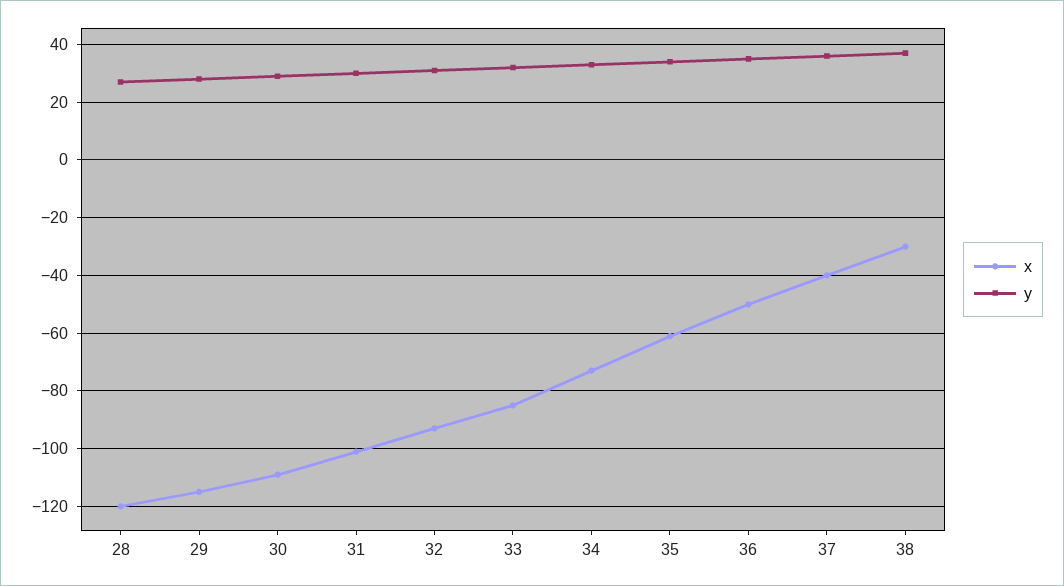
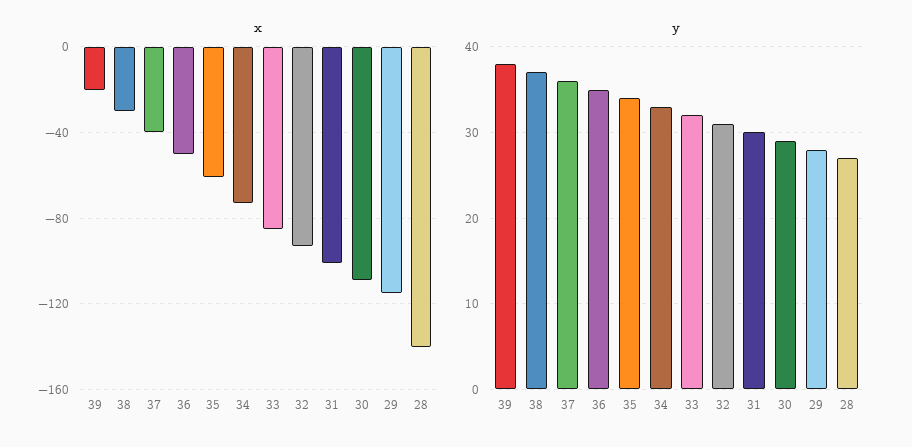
x, 28: -120 -> -140
x, 39: none -> -20
y, 39: none -> 38

